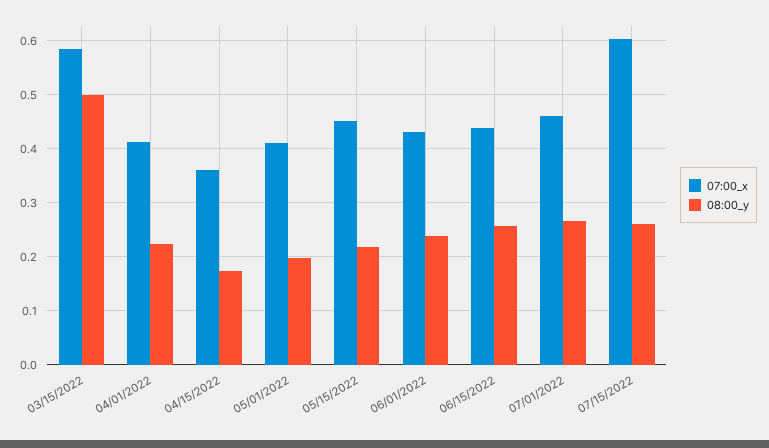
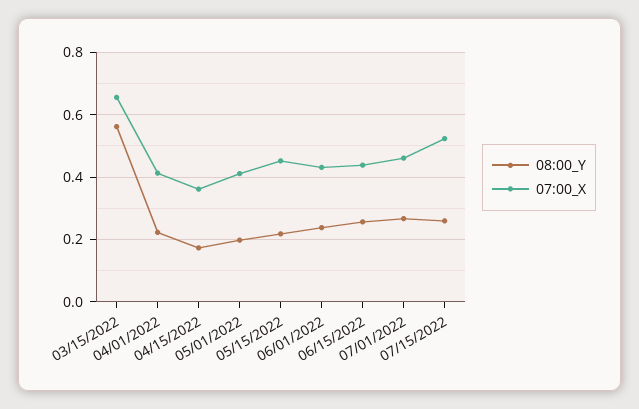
07:00_x, 03/15/2022: 0.58 -> 0.66
08:00_y, 03/15/2022: 0.5 -> 0.56
07:00_x, 07/15/2022: 0.6 -> 0.52

